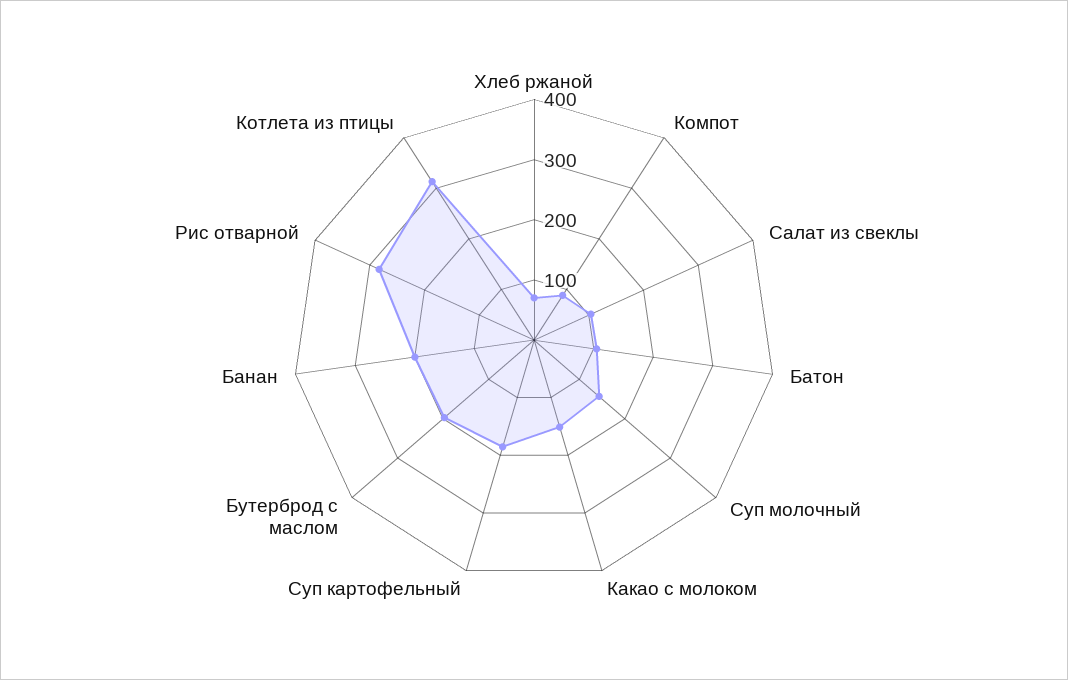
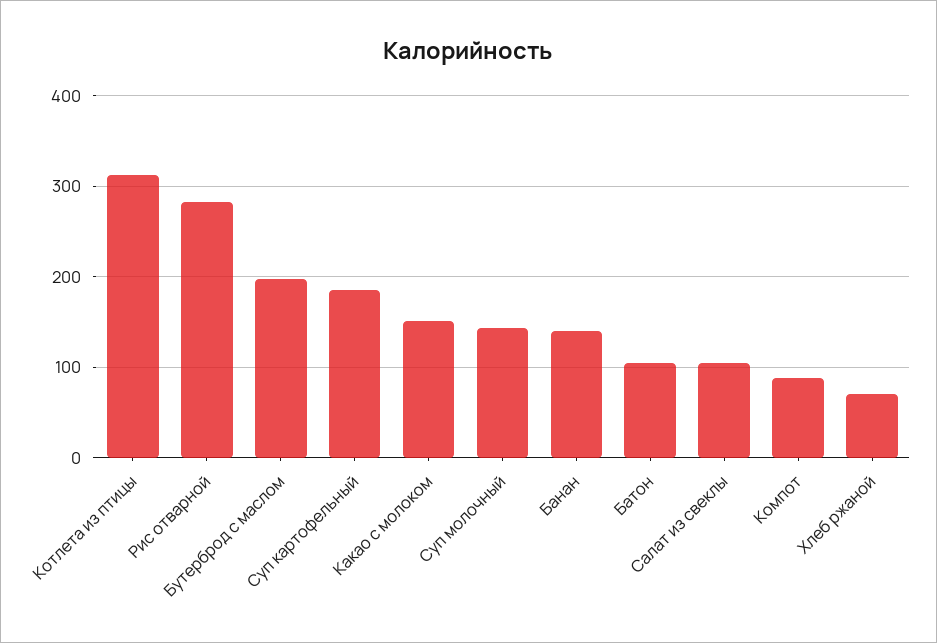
Банан: 200 -> 140

